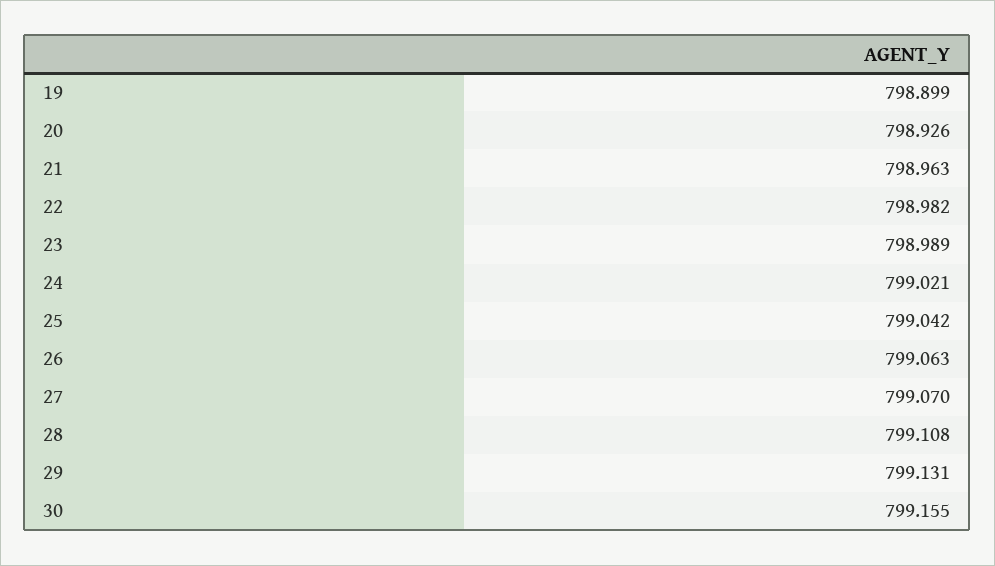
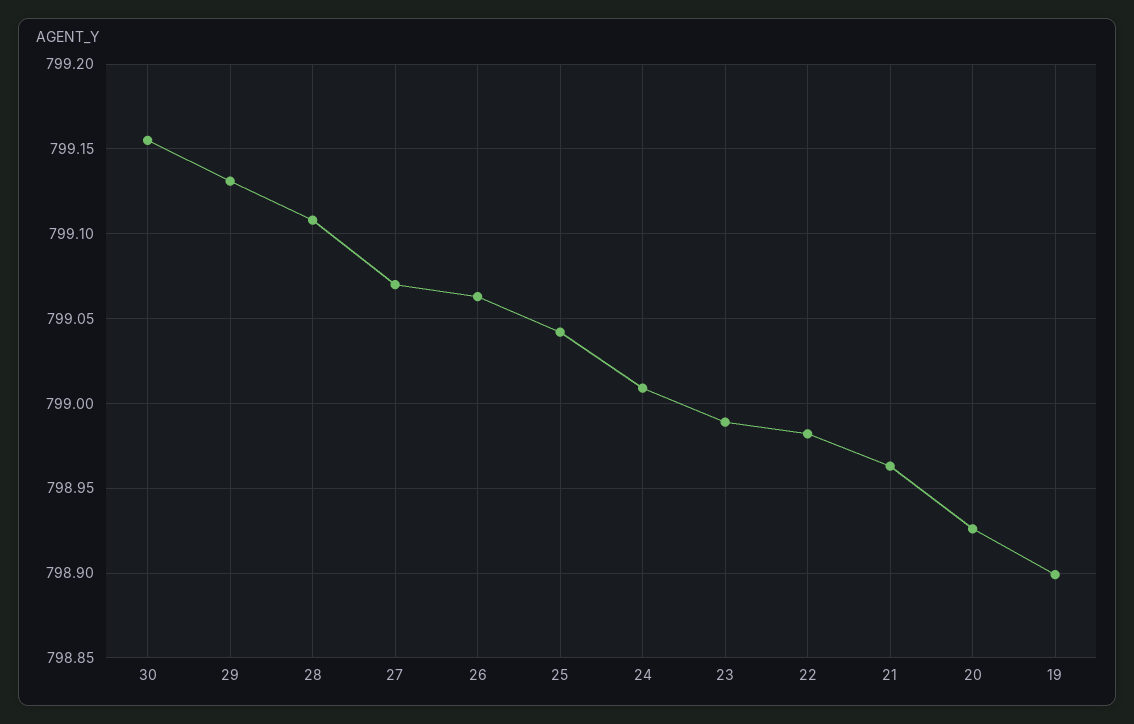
24: 799.021 -> 799.01

